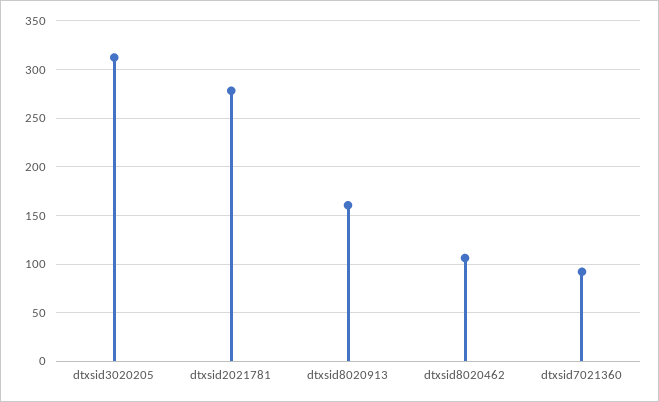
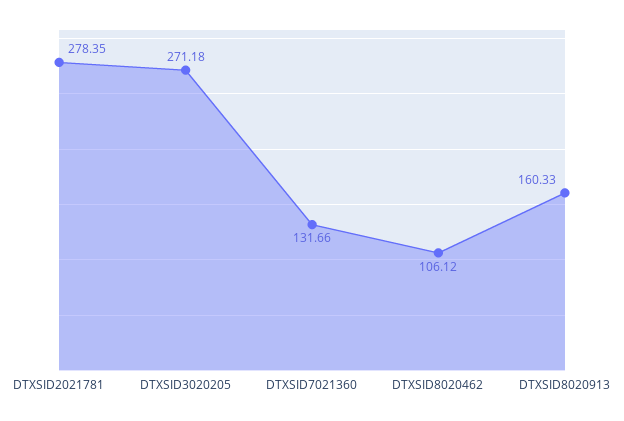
dtxsid3020205: 310 -> 271.18
dtxsid7021360: 90 -> 131.66

